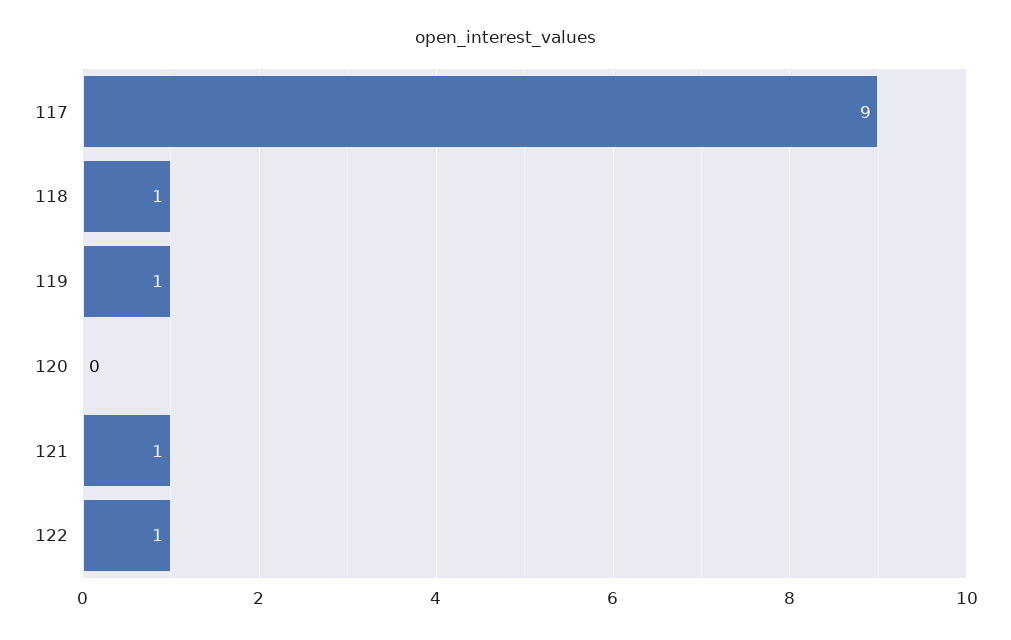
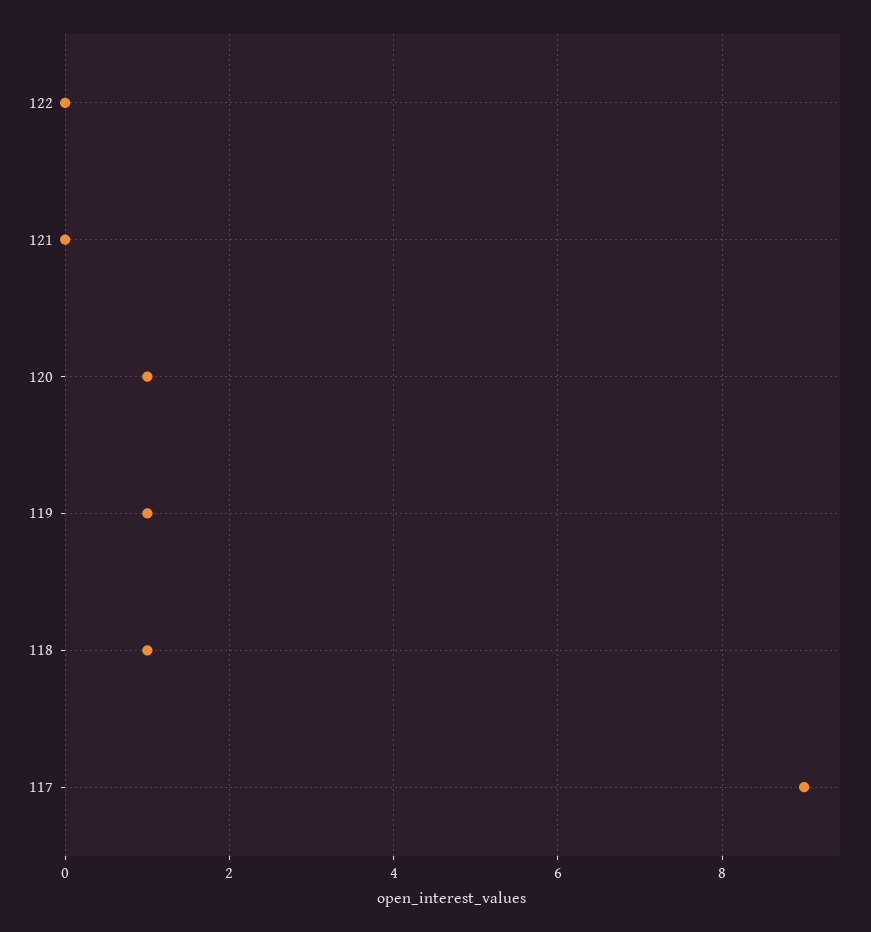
120: 0 -> 1
121: 1 -> 0
122: 1 -> 0

